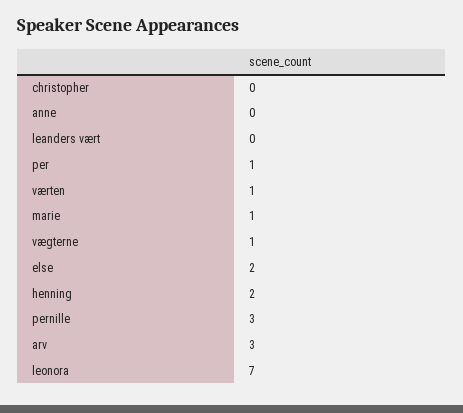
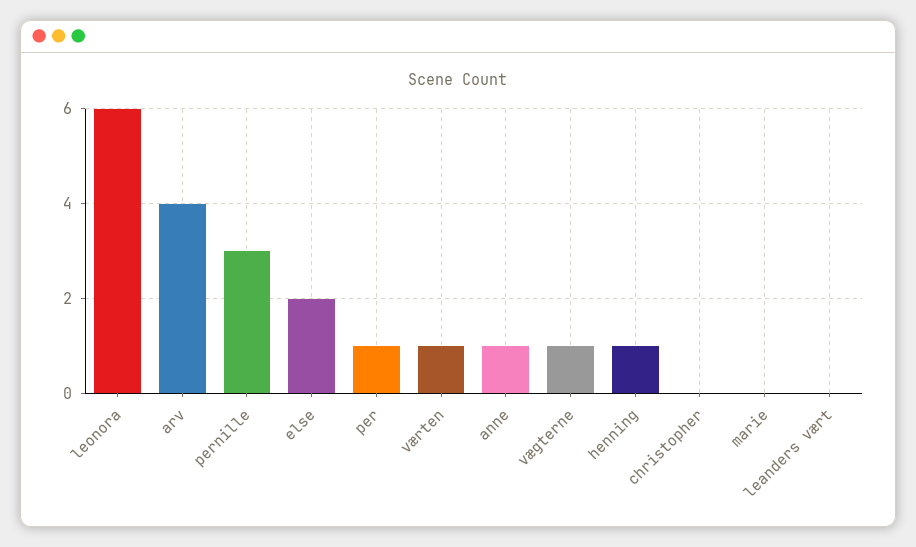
anne: 0 -> 1
marie: 1 -> 0
henning: 2 -> 1
arv: 3 -> 4
leonora: 7 -> 6

